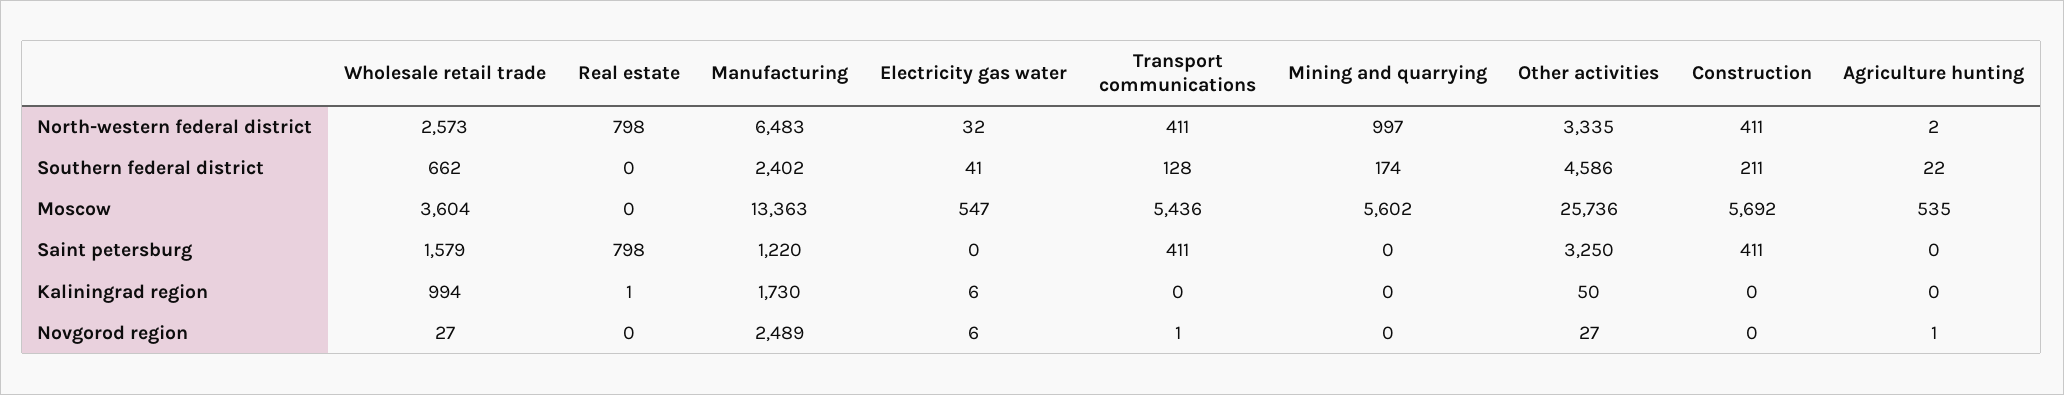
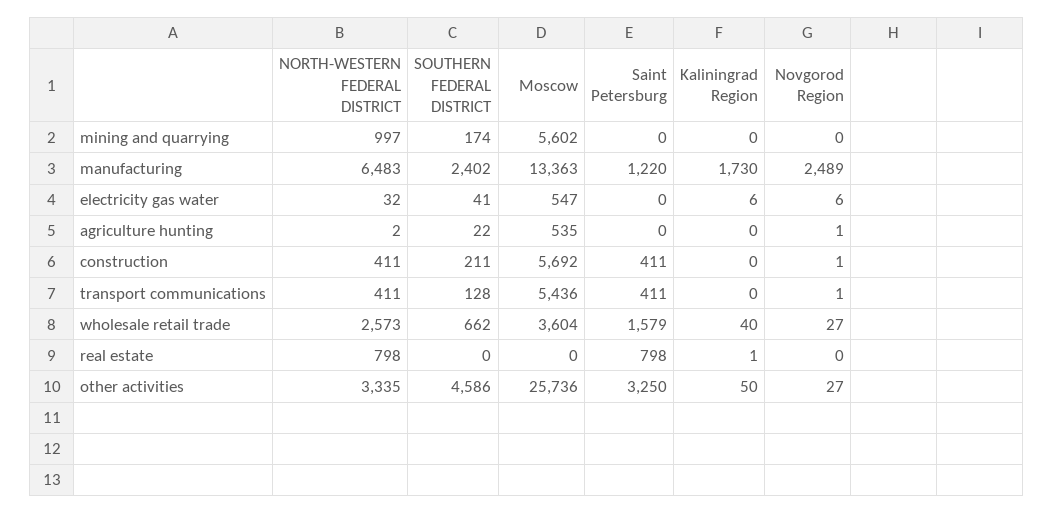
Wholesale retail trade, Kaliningrad region: 994 -> 40
Construction, Novgorod region: 0 -> 1

